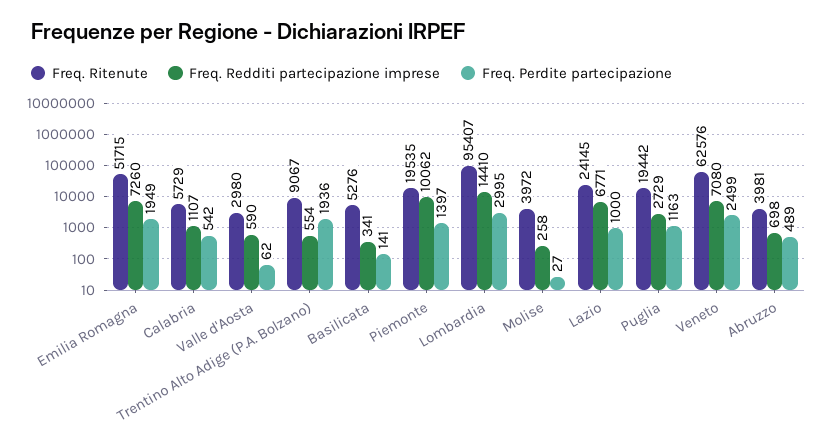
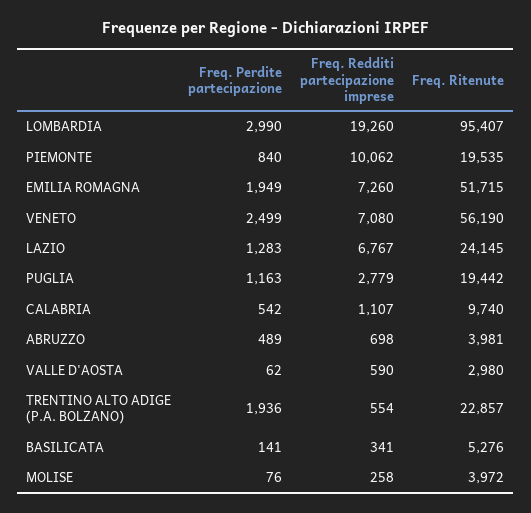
Freq. Ritenute, Calabria: 5729 -> 9740
Freq. Ritenute, Trentino Alto Adige (P.A. Bolzano): 9067 -> 22857
Freq. Perdite partecipazione, Piemonte: 1397 -> 840
Freq. Redditi partecipazione imprese, Lombardia: 14410 -> 19260
Freq. Perdite partecipazione, Lombardia: 2995 -> 2990
Freq. Perdite partecipazione, Molise: 27 -> 76
Freq. Redditi partecipazione imprese, Lazio: 6771 -> 6767
Freq. Perdite partecipazione, Lazio: 1000 -> 1283
Freq. Redditi partecipazione imprese, Puglia: 2729 -> 2779
Freq. Ritenute, Veneto: 62576 -> 56190

